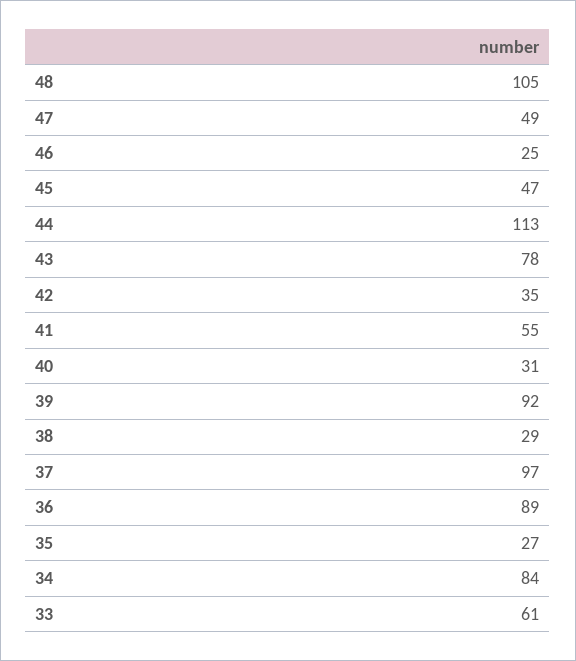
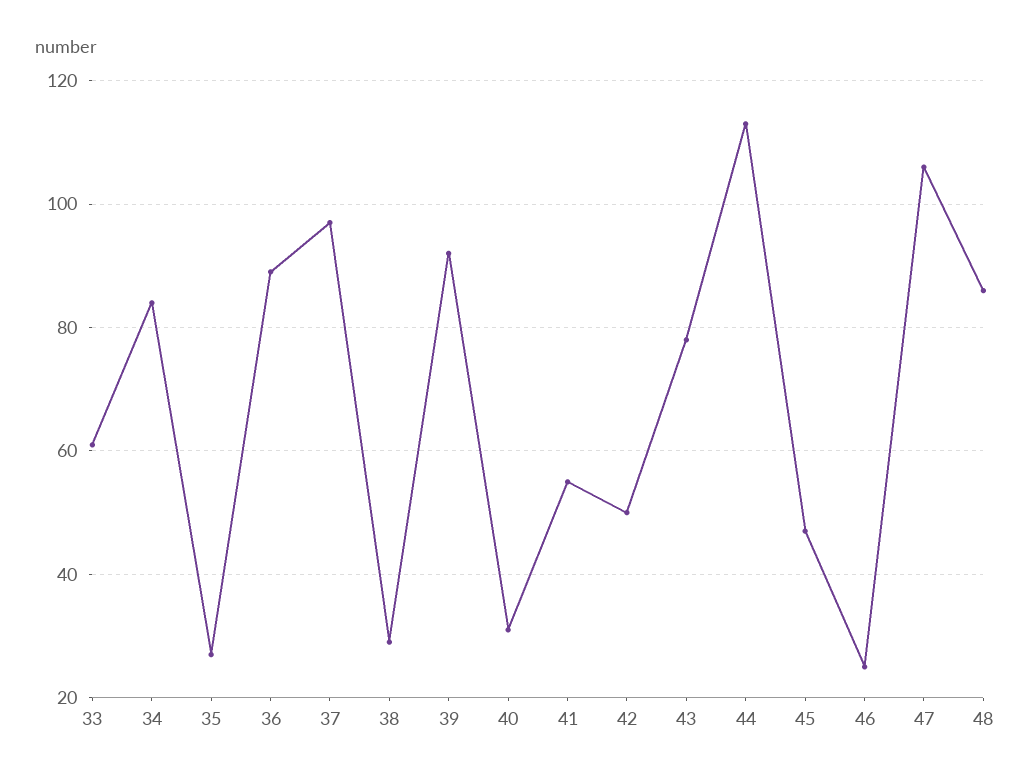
48: 105 -> 85
47: 49 -> 105
42: 35 -> 50

